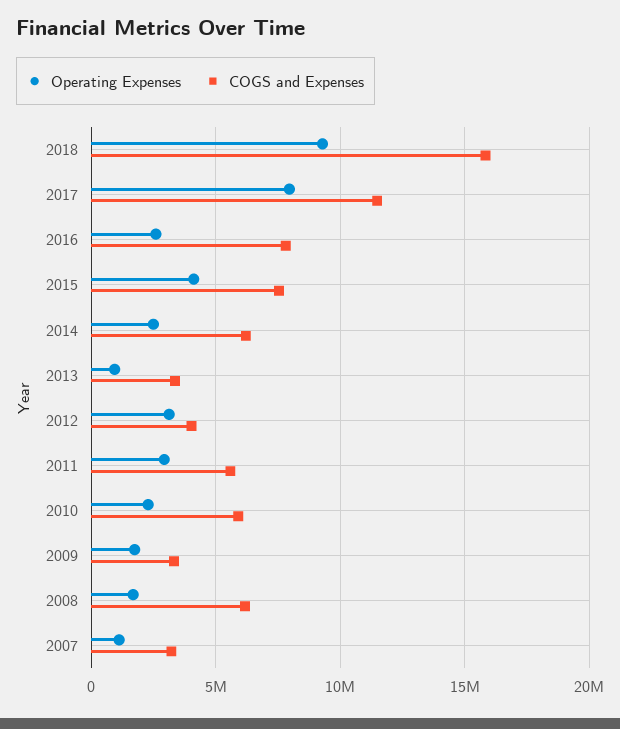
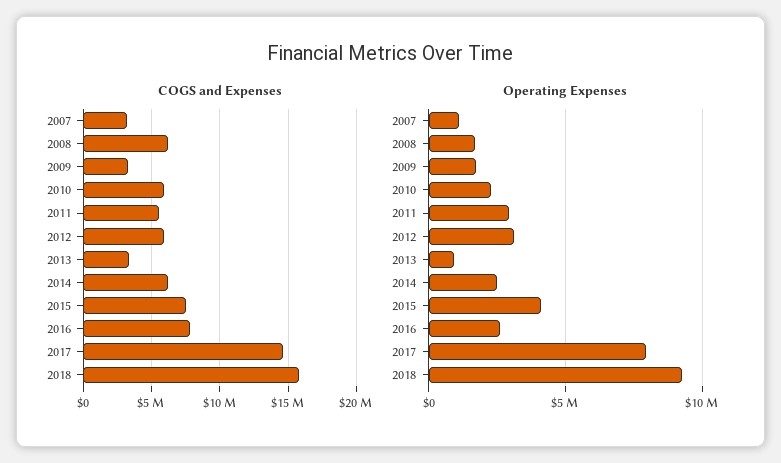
COGS and Expenses, 2017: 11500000 -> 14500000
COGS and Expenses, 2012: 4000000 -> 6000000

